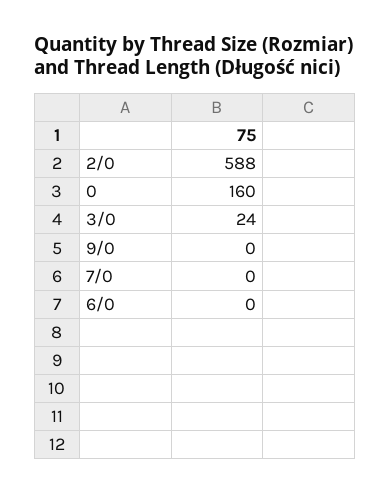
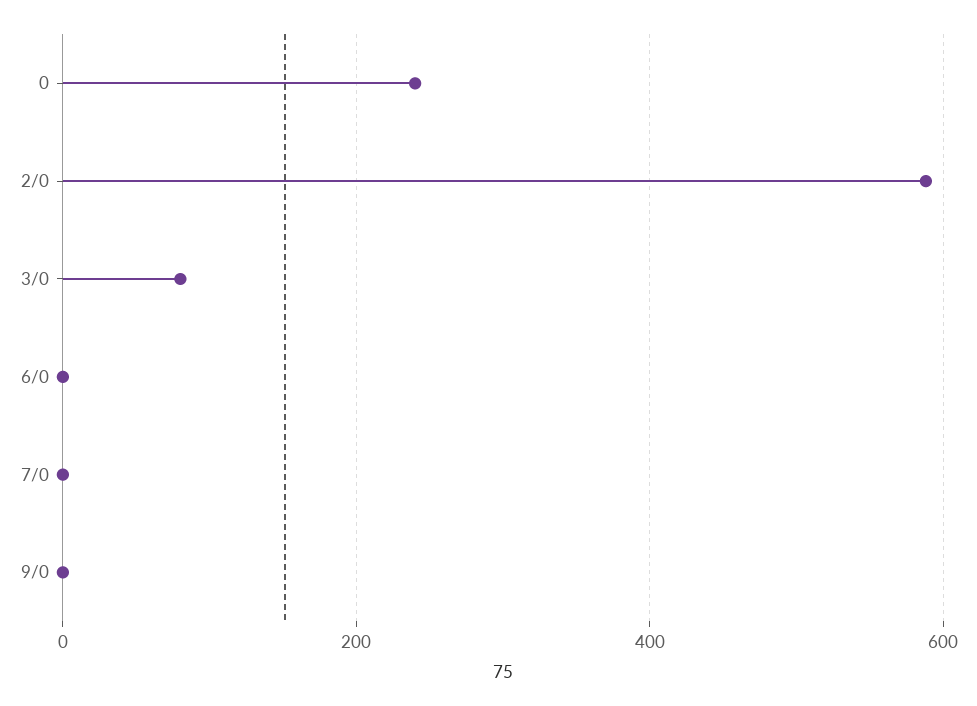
0: 160 -> 240
3/0: 24 -> 80

